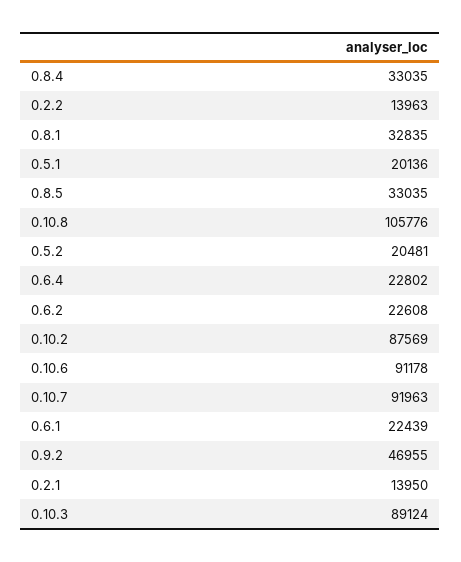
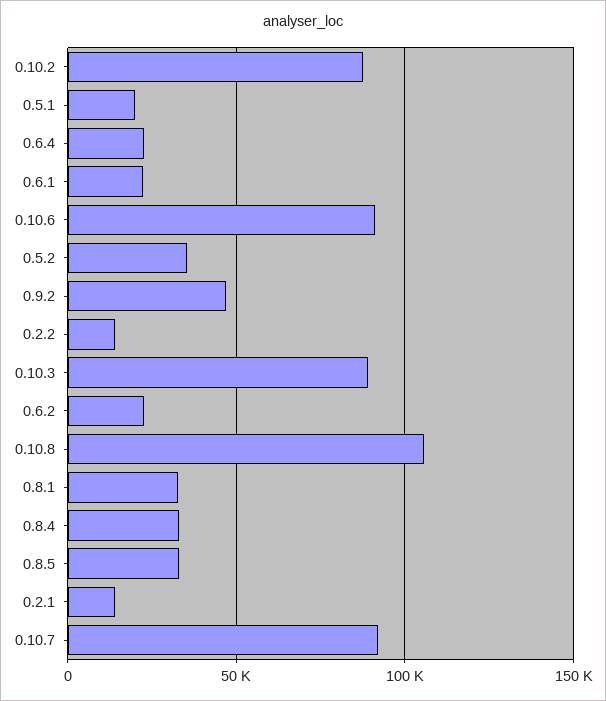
0.5.2: 20481 -> 35000

